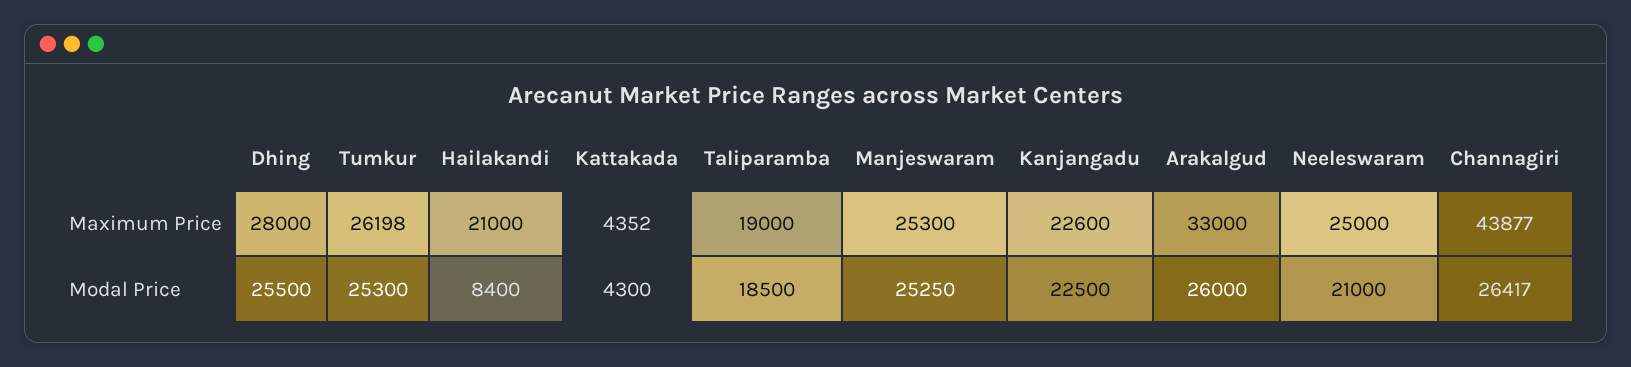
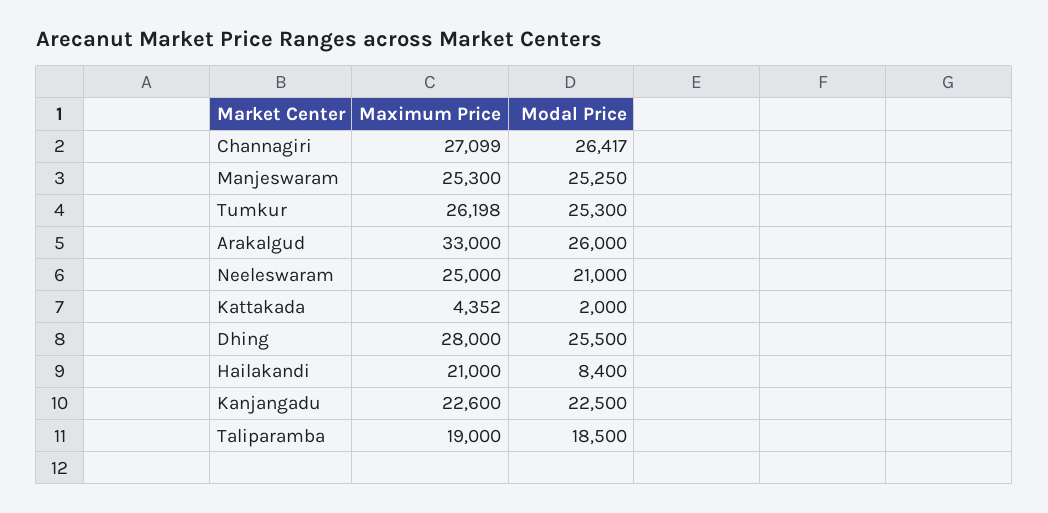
Channagiri, Maximum Price: 43877 -> 27099
Kattakada, Modal Price: 4300 -> 2000

